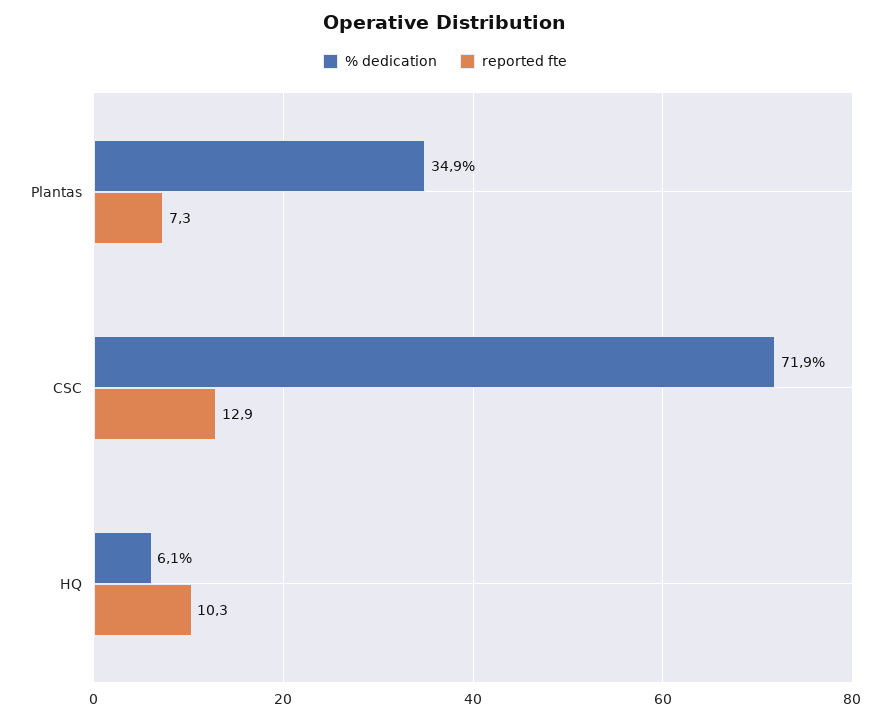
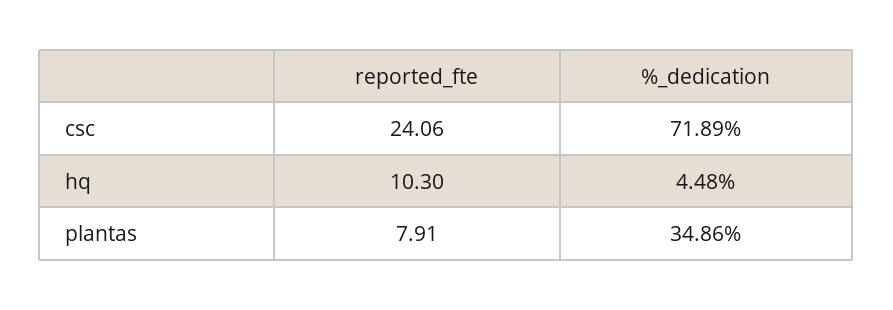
reported fte, Plantas: 7.3 -> 7.91
reported fte, CSC: 12.9 -> 24.06
% dedication, HQ: 6.1 -> 4.48

